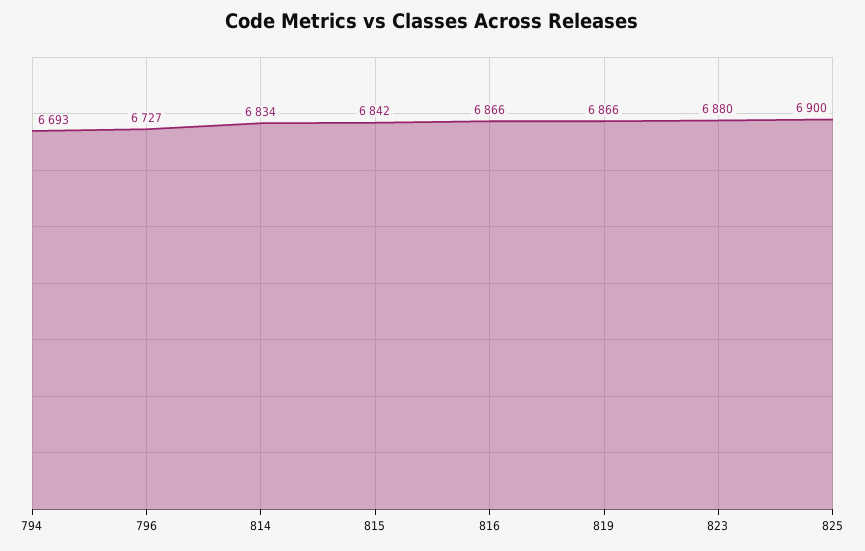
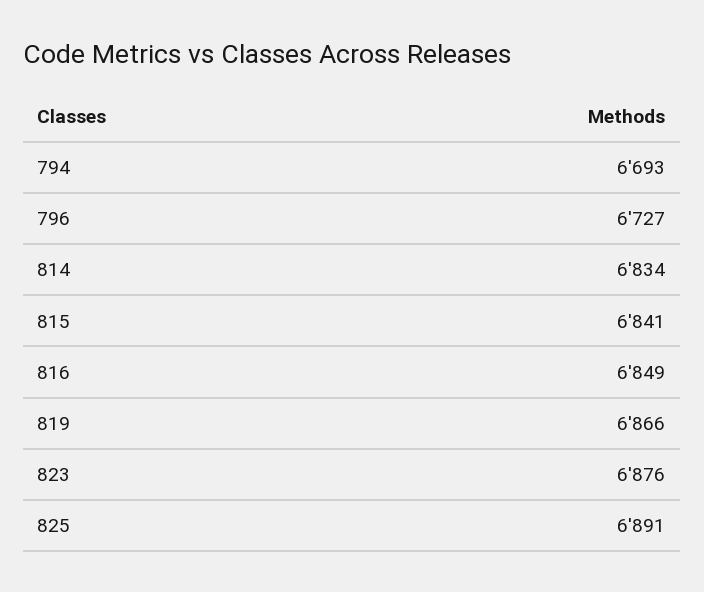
815: 6842 -> 6841
816: 6866 -> 6849
823: 6880 -> 6876
825: 6900 -> 6891

